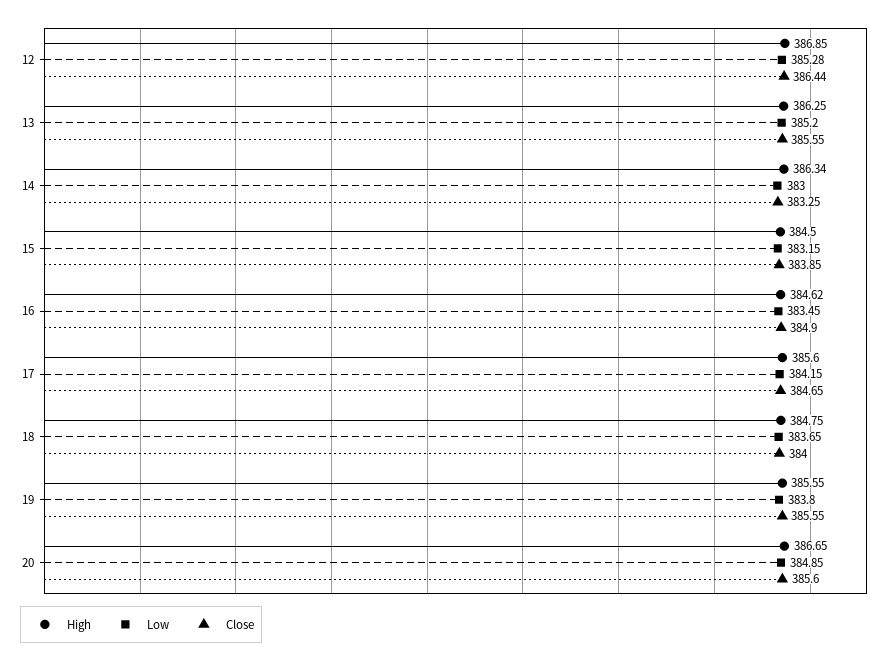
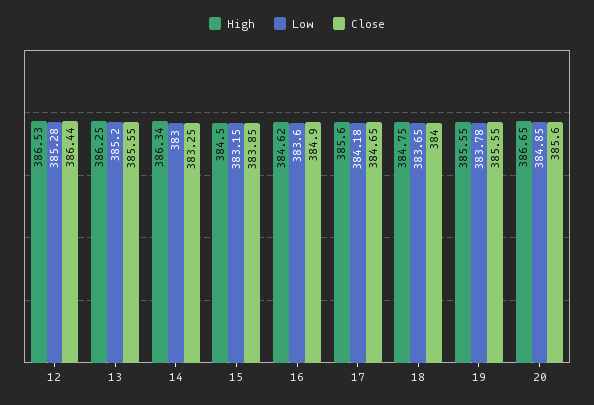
High, 12: 386.85 -> 386.53
Low, 16: 383.45 -> 383.6
Low, 17: 384.15 -> 384.18
Low, 19: 383.8 -> 383.78

